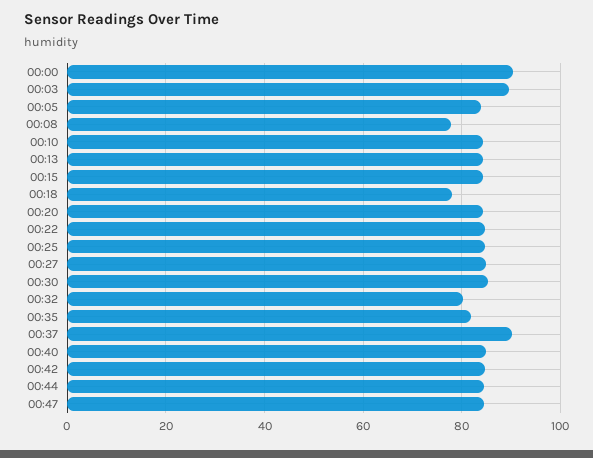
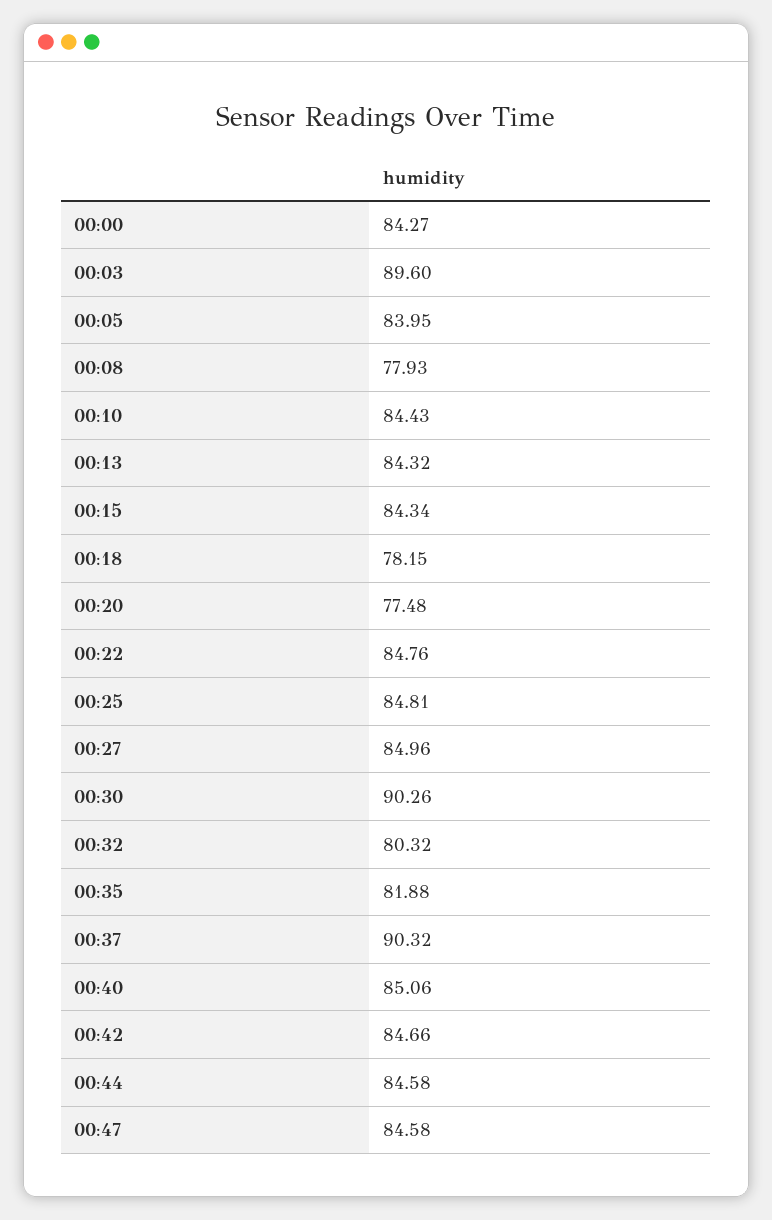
00:00: 90 -> 84.27
00:20: 84 -> 77.48
00:30: 86 -> 90.26

